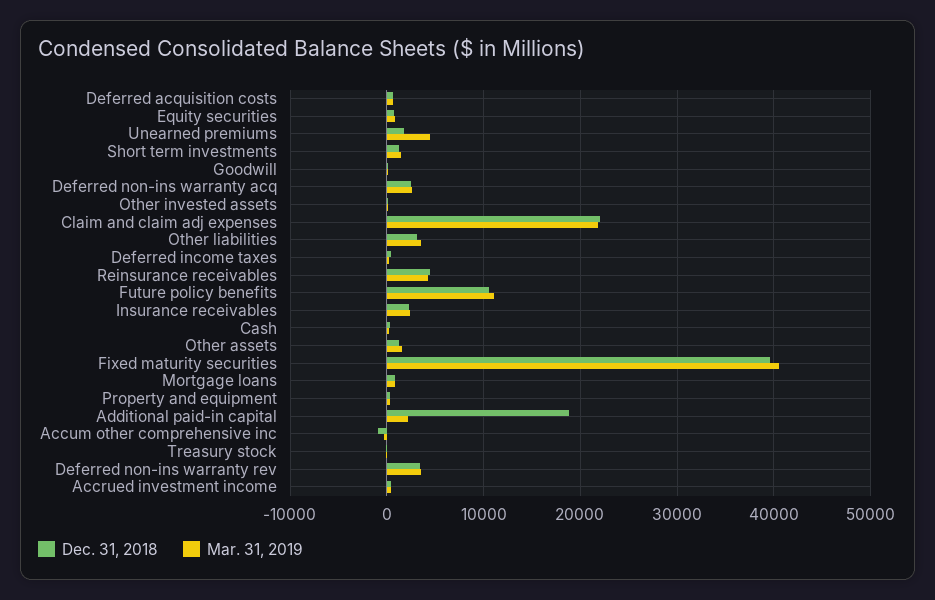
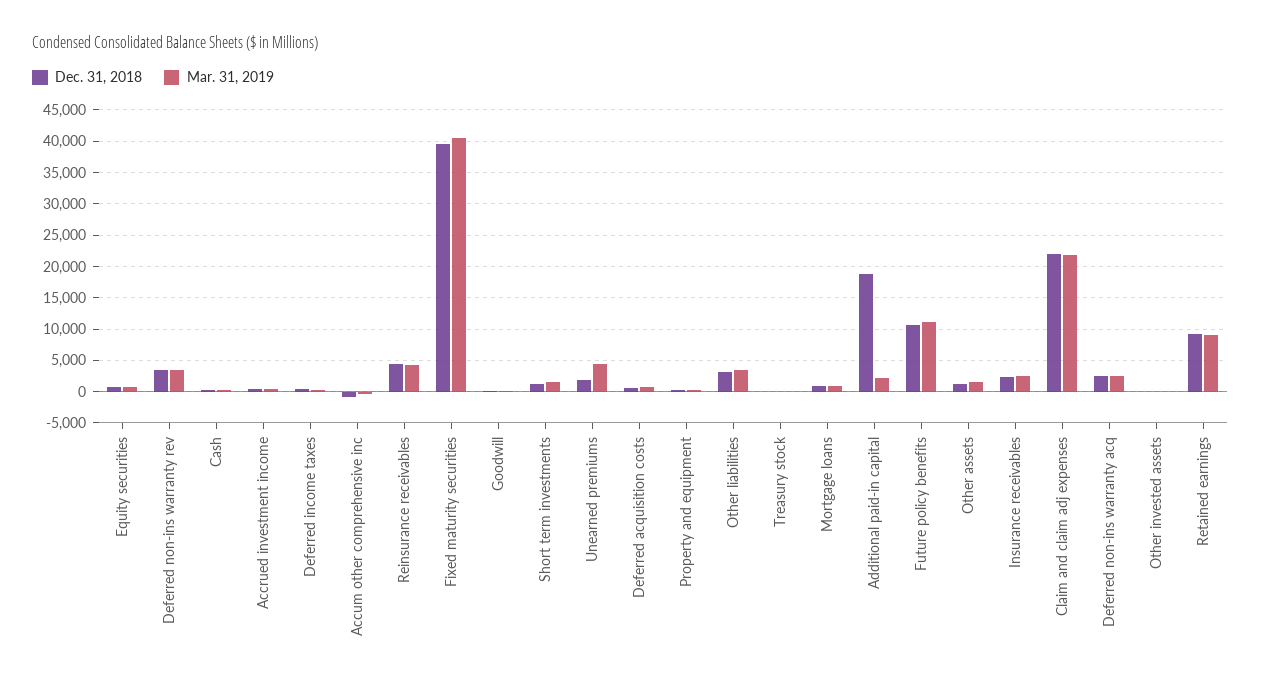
Dec. 31, 2018, Retained earnings: none -> 9000
Mar. 31, 2019, Retained earnings: none -> 9000

